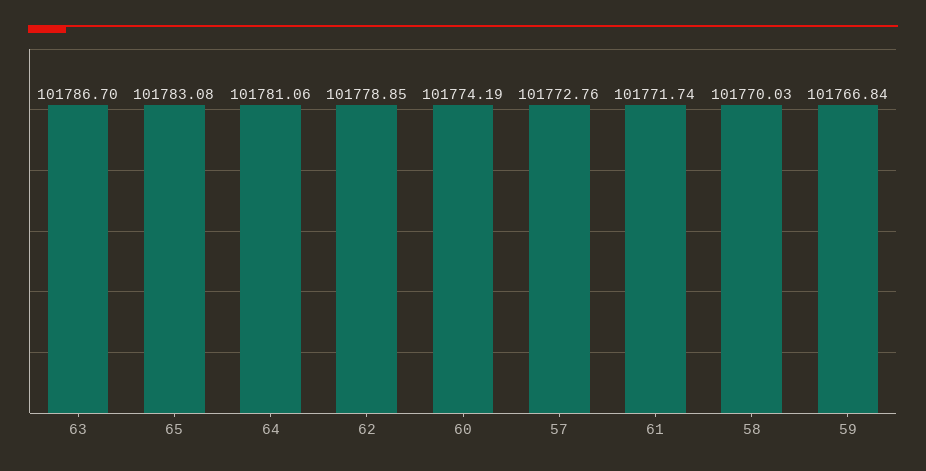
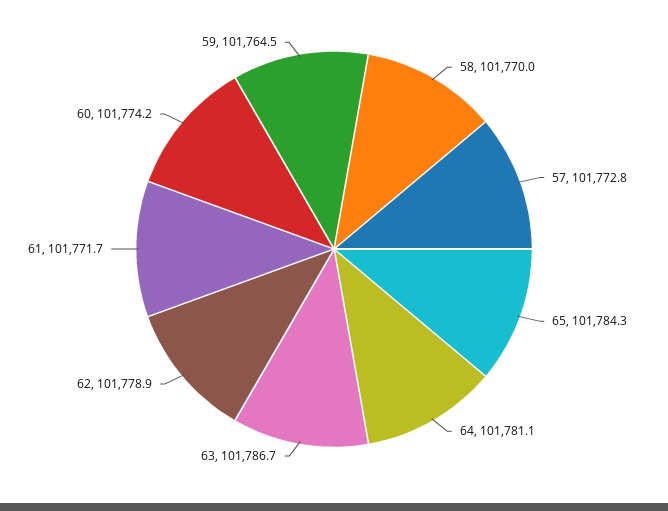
65: 101783.08 -> 101784.3
59: 101766.84 -> 101764.5

